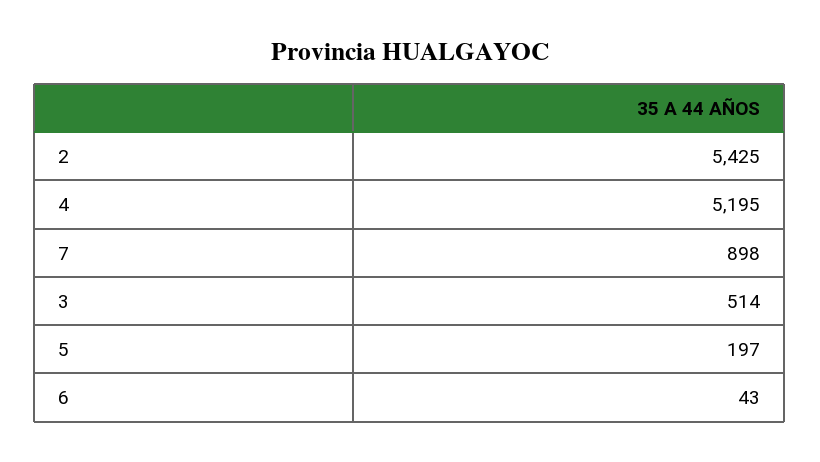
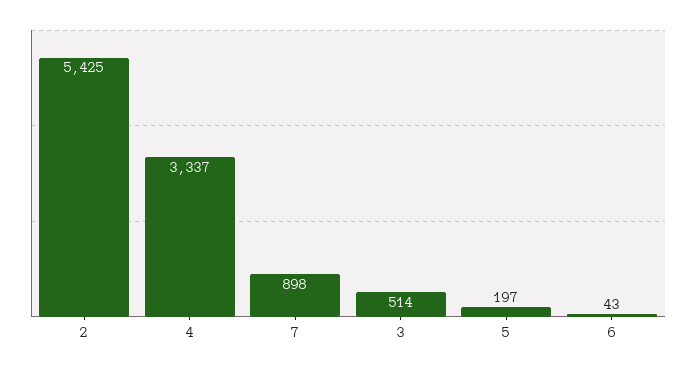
4: 5195 -> 3337

